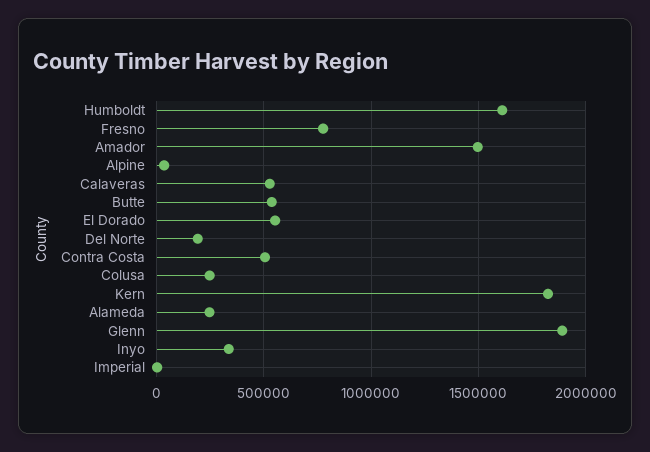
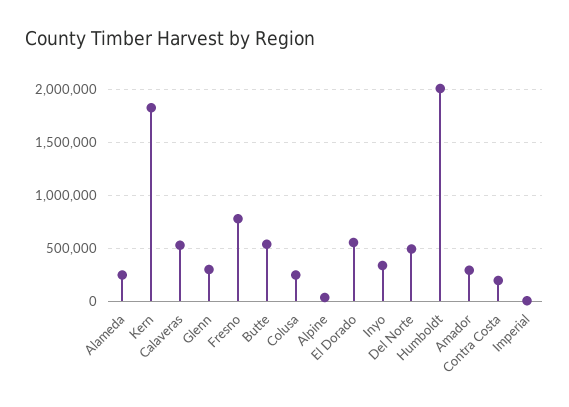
Humboldt: 1600000 -> 2000000
Amador: 1500000 -> 300000
Del Norte: 200000 -> 500000
Contra Costa: 500000 -> 200000
Glenn: 1900000 -> 300000

